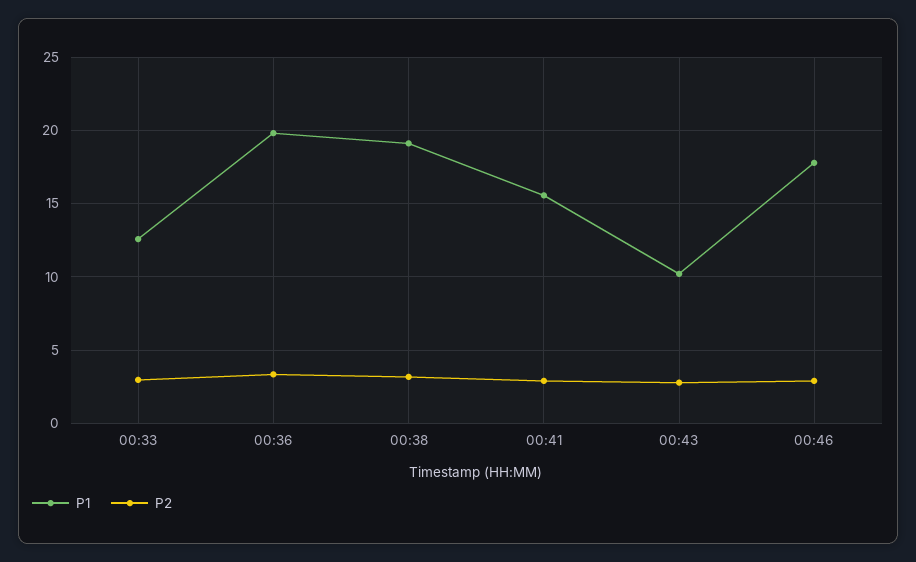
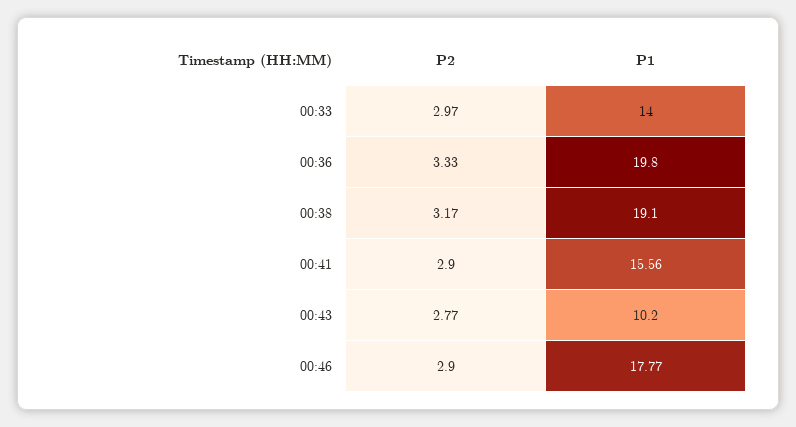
P1, 00:33: 12.5 -> 14

